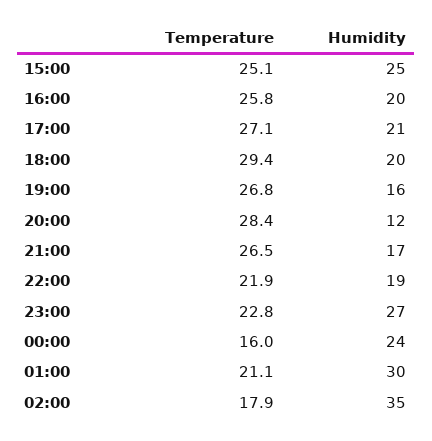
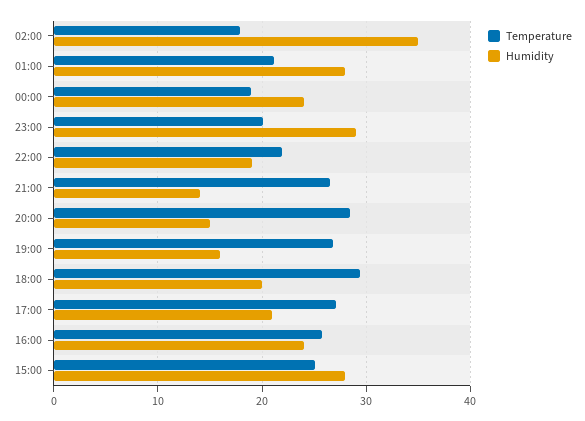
Humidity, 15:00: 25 -> 28
Humidity, 16:00: 20 -> 24
Humidity, 20:00: 12 -> 15
Humidity, 21:00: 17 -> 14
Temperature, 23:00: 22.8 -> 20
Humidity, 23:00: 27 -> 29
Temperature, 00:00: 16 -> 19
Humidity, 01:00: 30 -> 28

